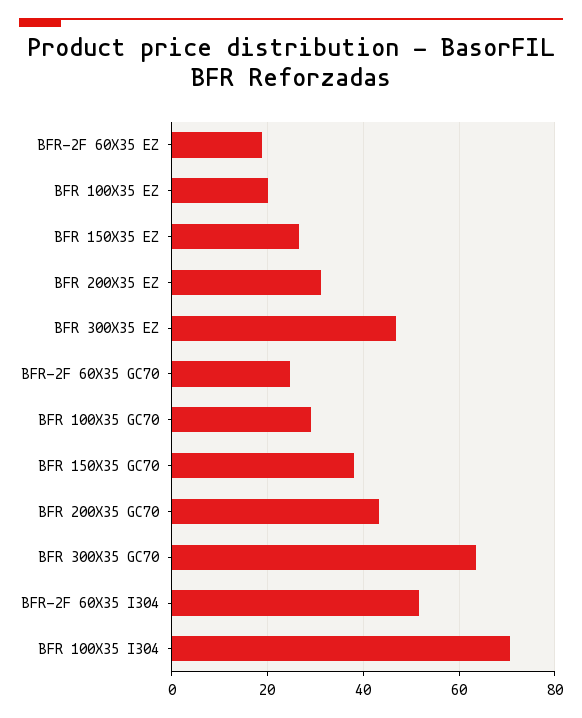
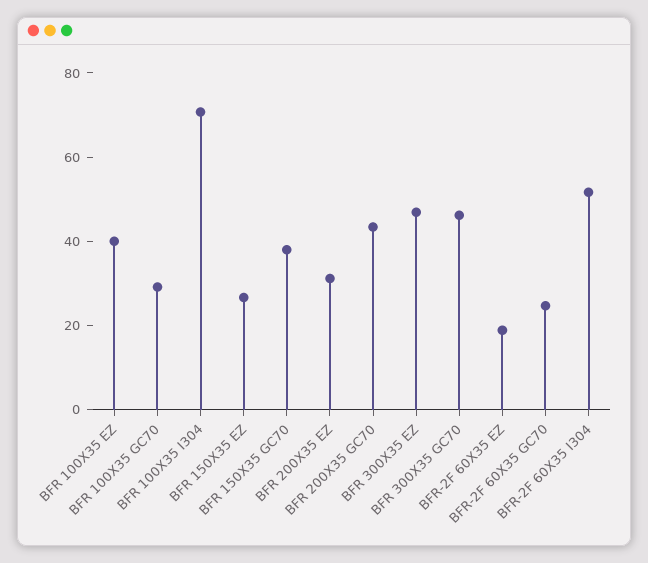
BFR 100X35 EZ: 20 -> 40
BFR 300X35 GC70: 64 -> 45

